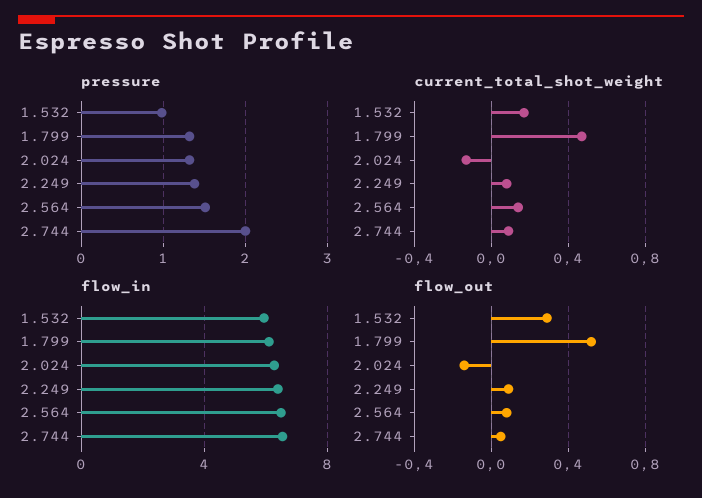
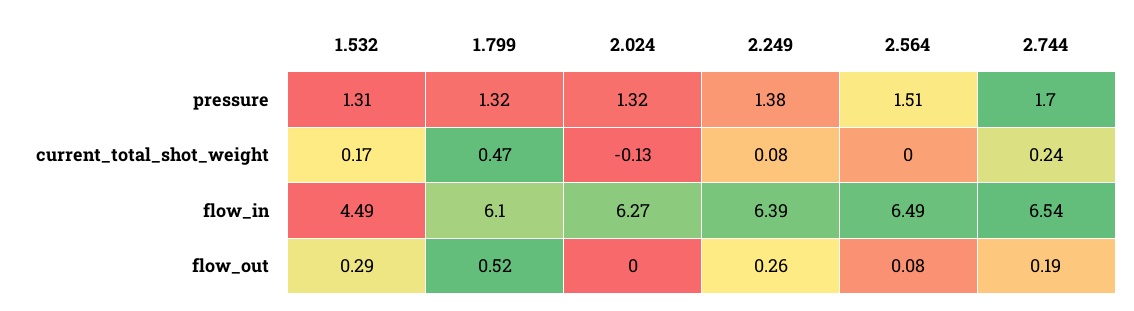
pressure, 1.532: 1 -> 1.31
pressure, 2.744: 2 -> 1.7
current_total_shot_weight, 2.564: 0.15 -> 0
current_total_shot_weight, 2.744: 0.1 -> 0.24
flow_in, 1.532: 6 -> 4.49
flow_out, 2.024: -0.15 -> 0
flow_out, 2.249: 0.1 -> 0.26
flow_out, 2.744: 0.05 -> 0.19

